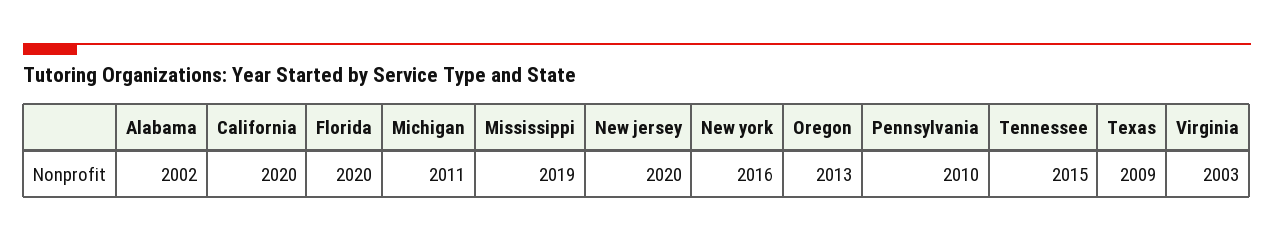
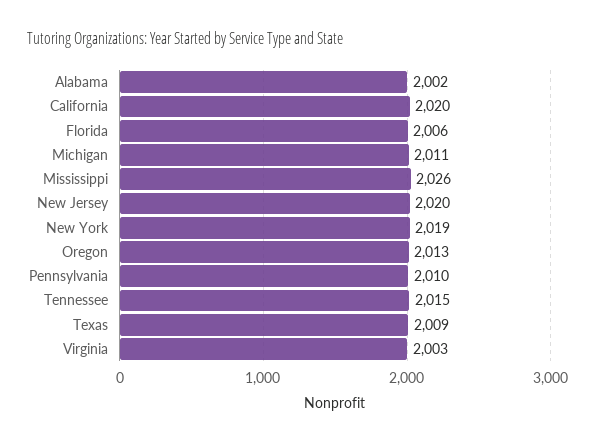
Florida: 2020 -> 2006
Mississippi: 2019 -> 2026
New york: 2016 -> 2019

